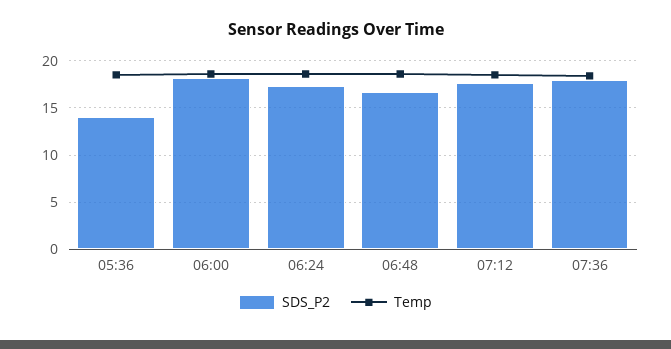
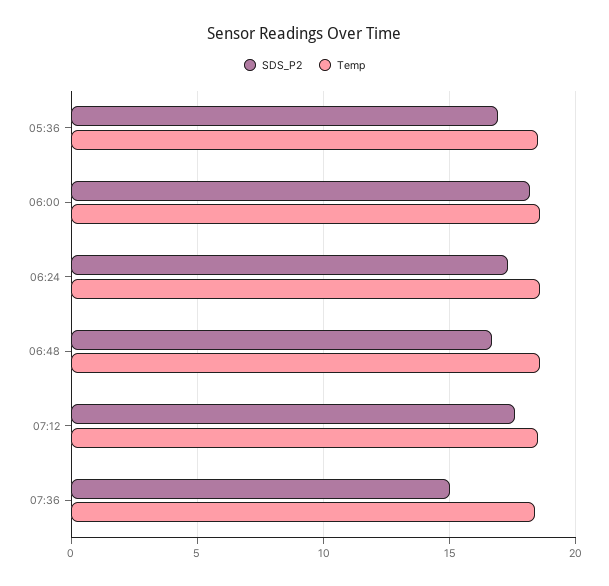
SDS_P2, 05:36: 14 -> 17
SDS_P2, 07:36: 18 -> 15

